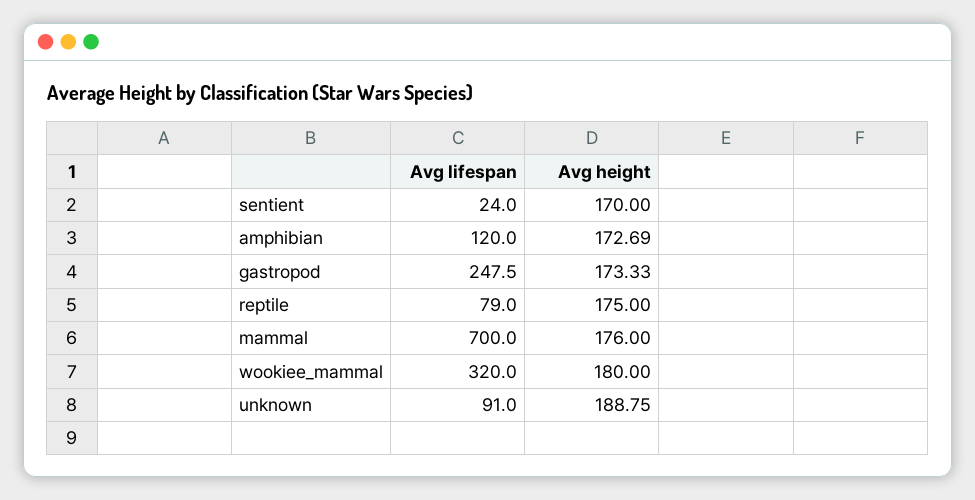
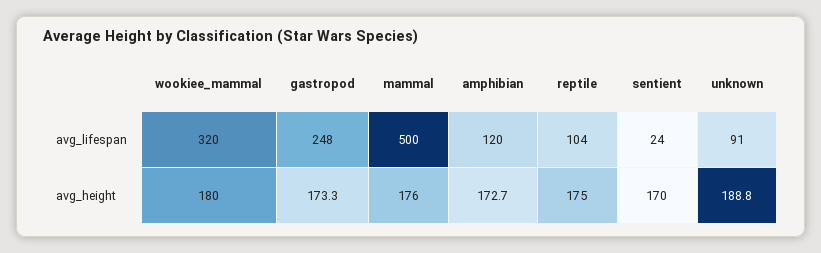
Avg lifespan, reptile: 79 -> 104
Avg lifespan, mammal: 700 -> 500

